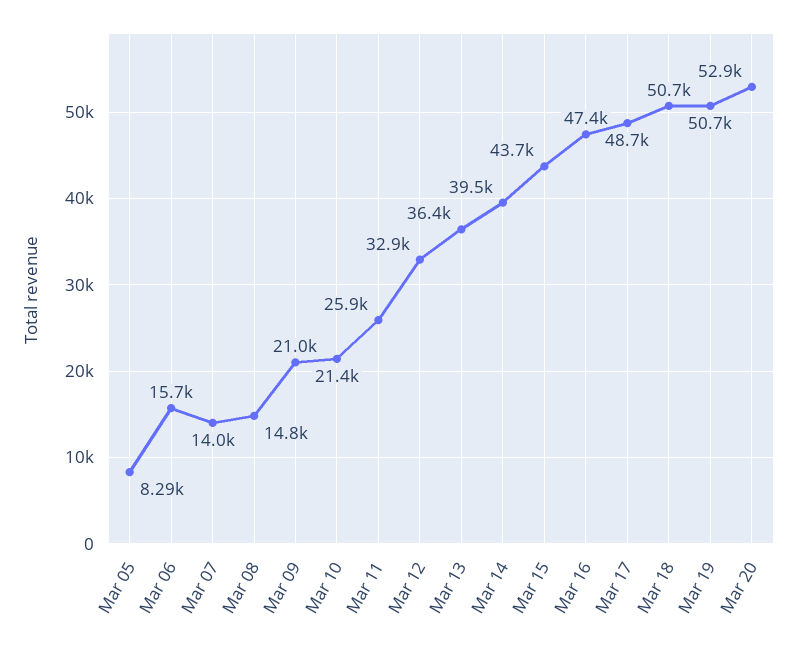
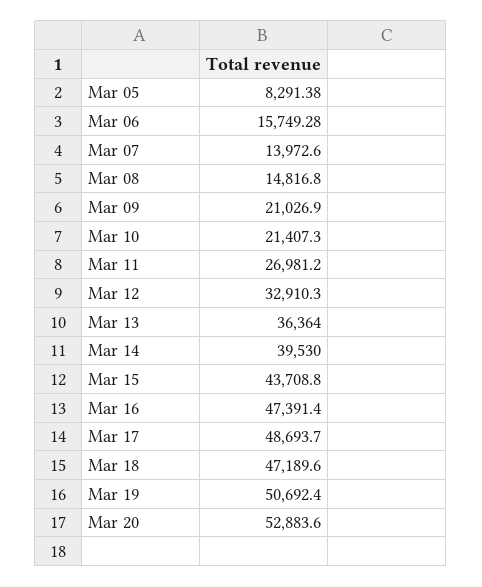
Mar 11: 25900 -> 26981.2
Mar 18: 50700 -> 47189.6

